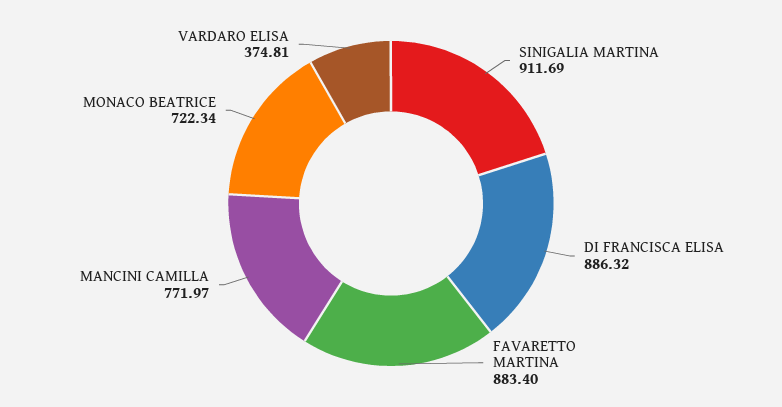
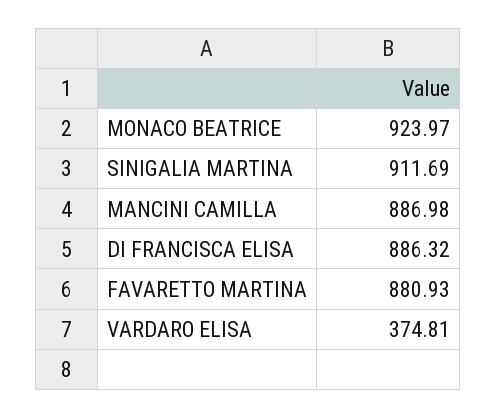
FAVARETTO MARTINA: 883.4 -> 880.93
MANCINI CAMILLA: 771.97 -> 886.98
MONACO BEATRICE: 722.34 -> 923.97

